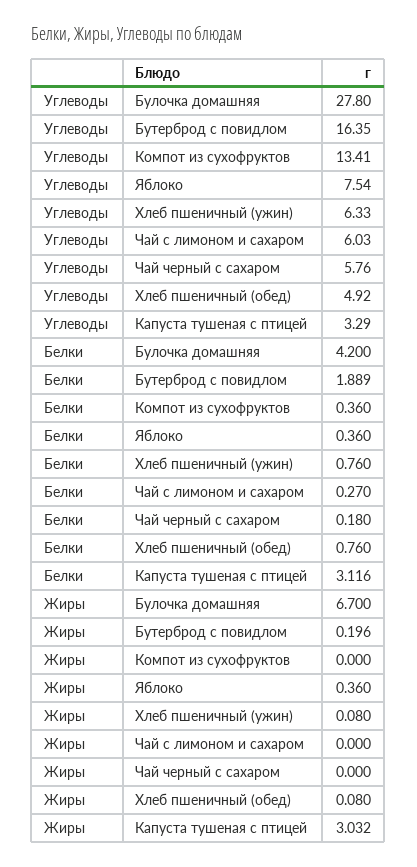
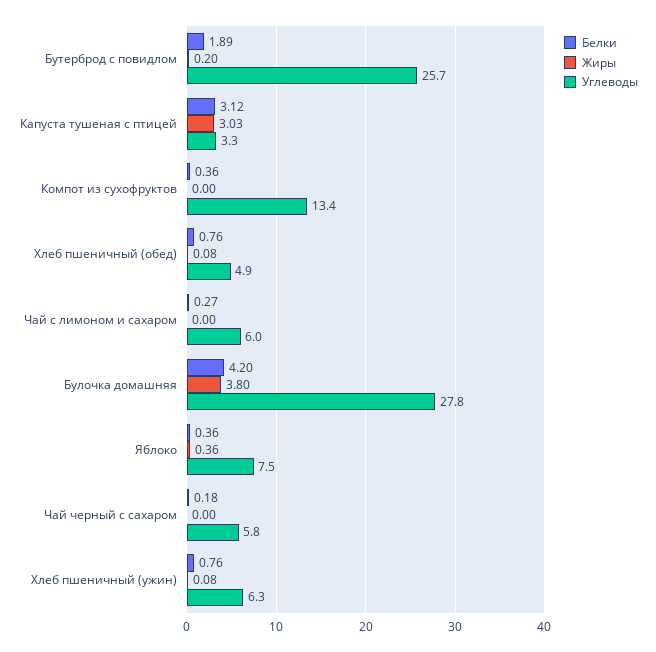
Углеводы, Бутерброд с повидлом: 16.35 -> 25.7
Жиры, Булочка домашняя: 6.7 -> 3.8

